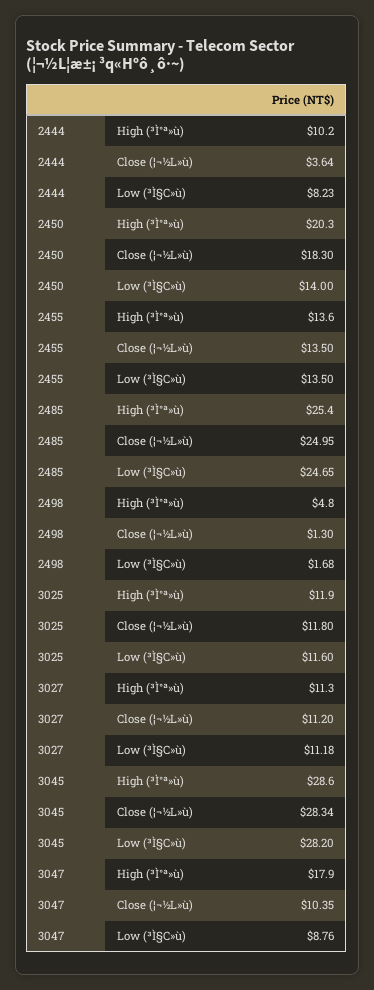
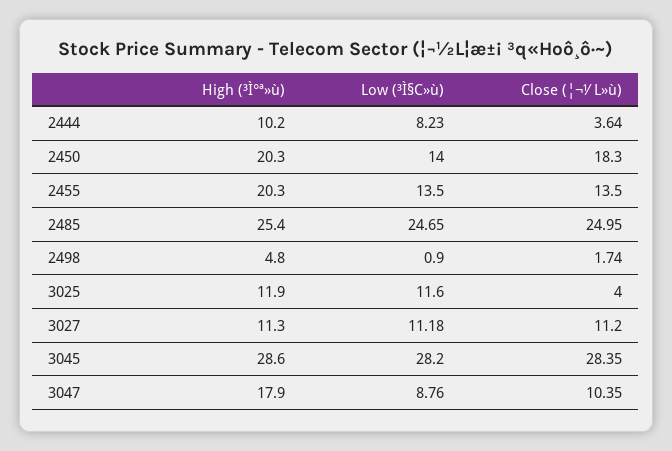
2455, High (³Ì°ª»ù): 13.6 -> 20.3
2498, Close (¦¬½L»ù): 1.3 -> 1.74
2498, Low (³Ì§C»ù): 1.68 -> 0.9
3025, Close (¦¬½L»ù): 11.8 -> 4
3045, Close (¦¬½L»ù): 28.34 -> 28.35

